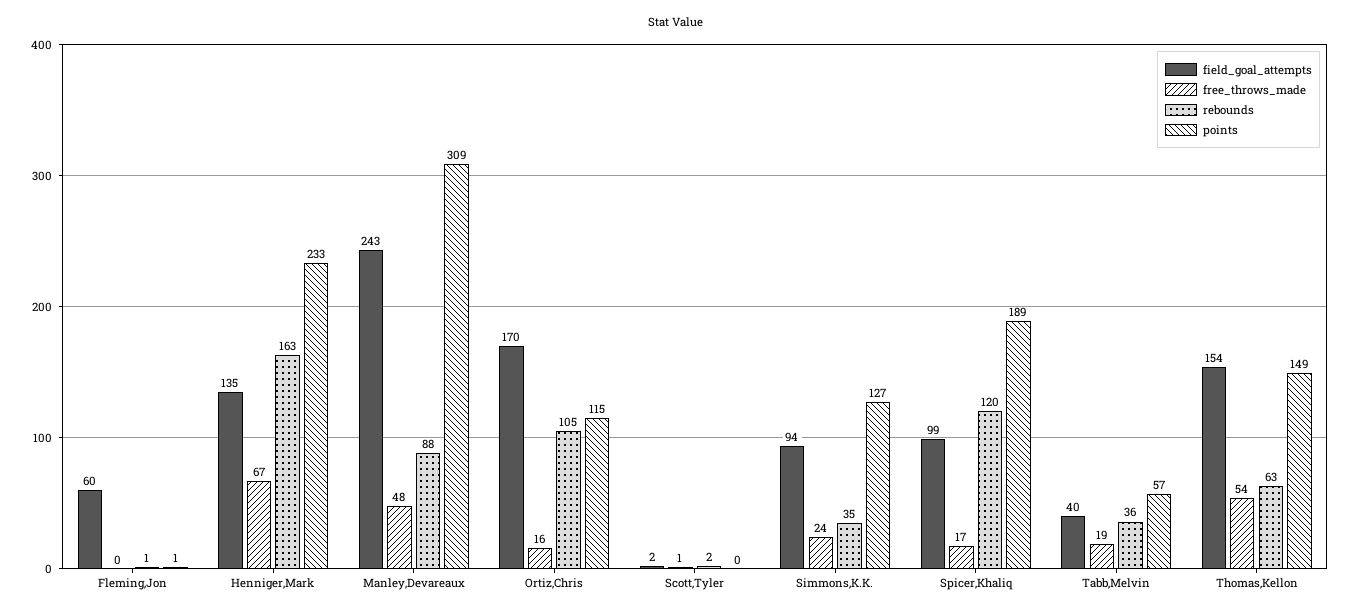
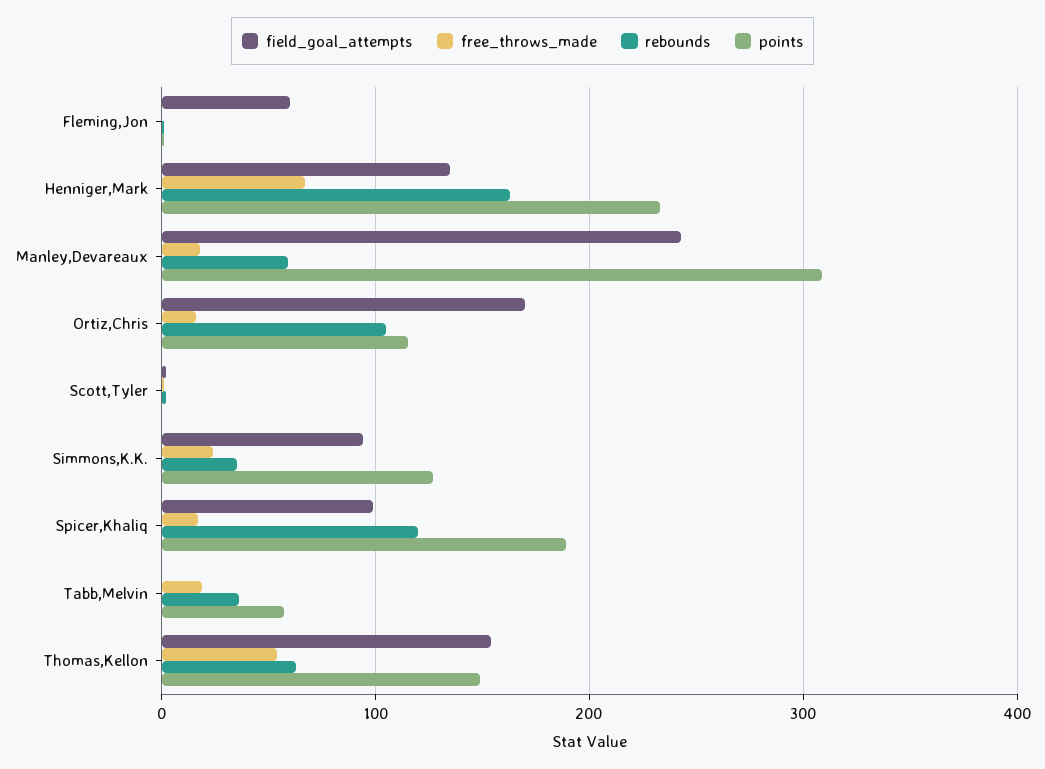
free_throws_made, Manley,Devareaux: 48 -> 20
rebounds, Manley,Devareaux: 88 -> 60
field_goal_attempts, Tabb,Melvin: 40 -> 0

